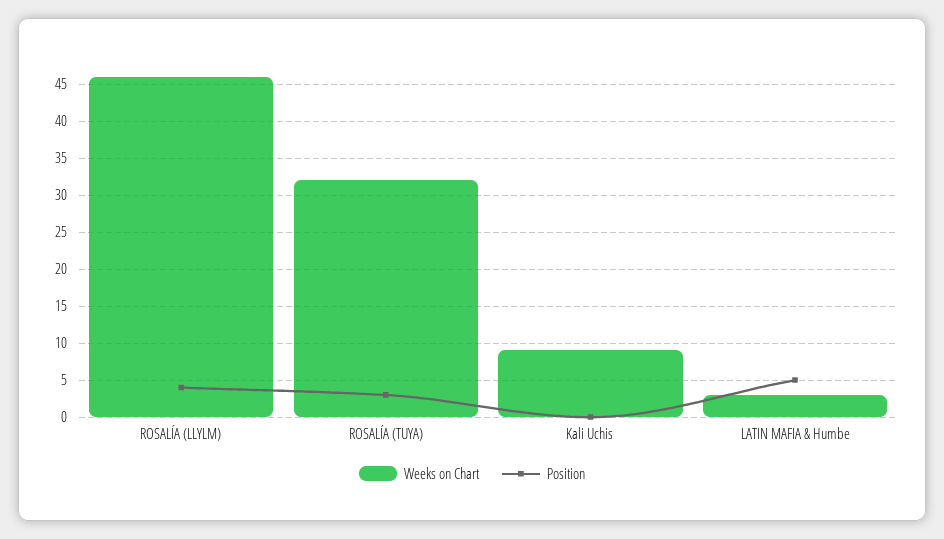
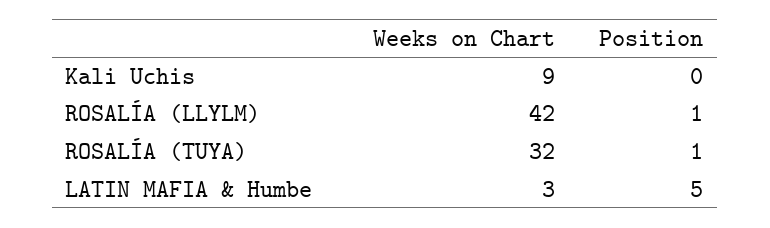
Weeks on Chart, ROSALÍA (LLYLM): 46 -> 42
Position, ROSALÍA (LLYLM): 4 -> 1
Position, ROSALÍA (TUYA): 3 -> 1

